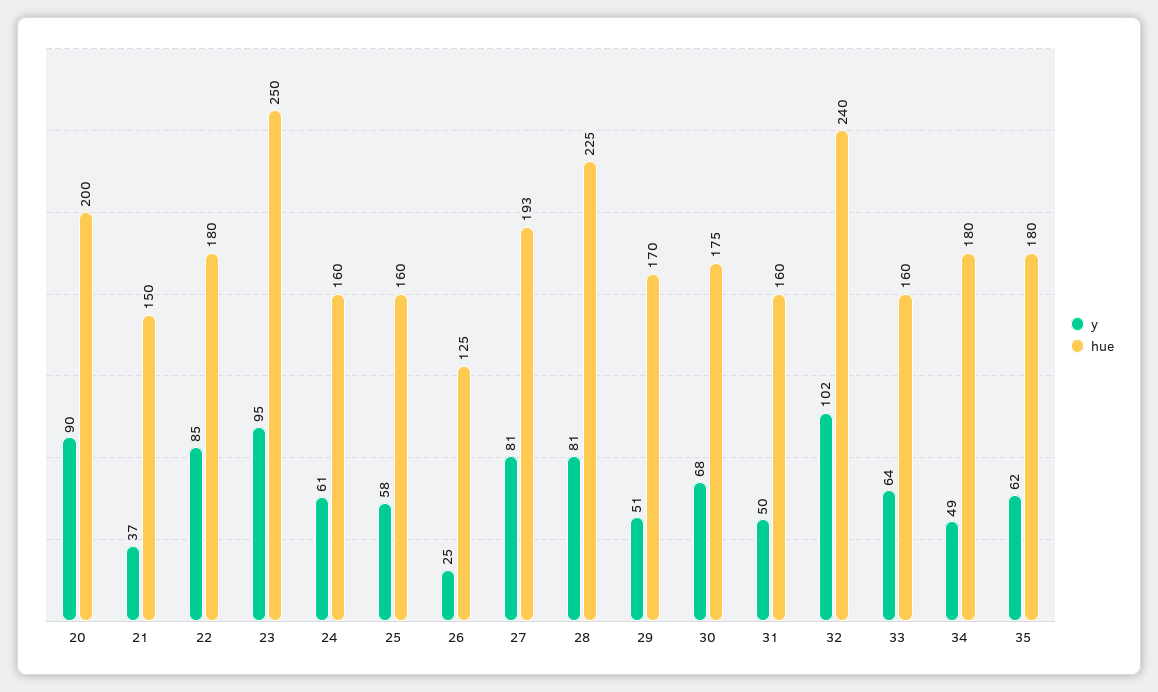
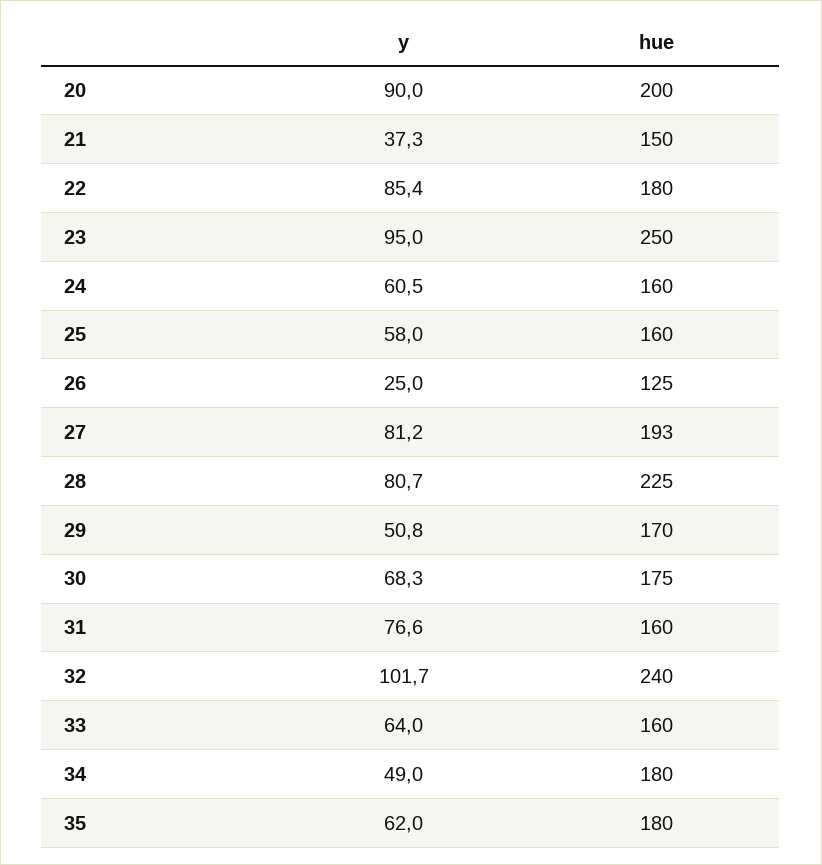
y, 31: 50 -> 76.6

